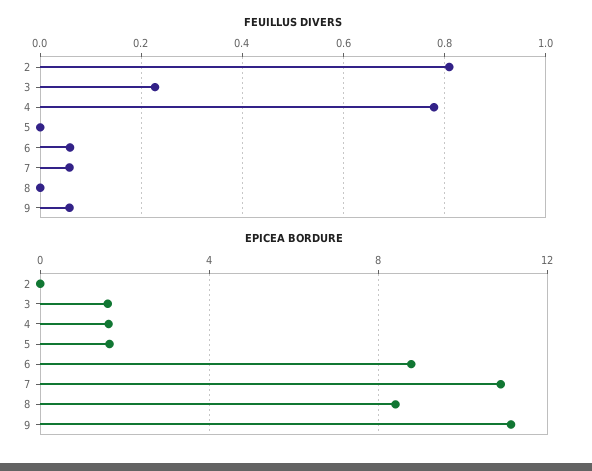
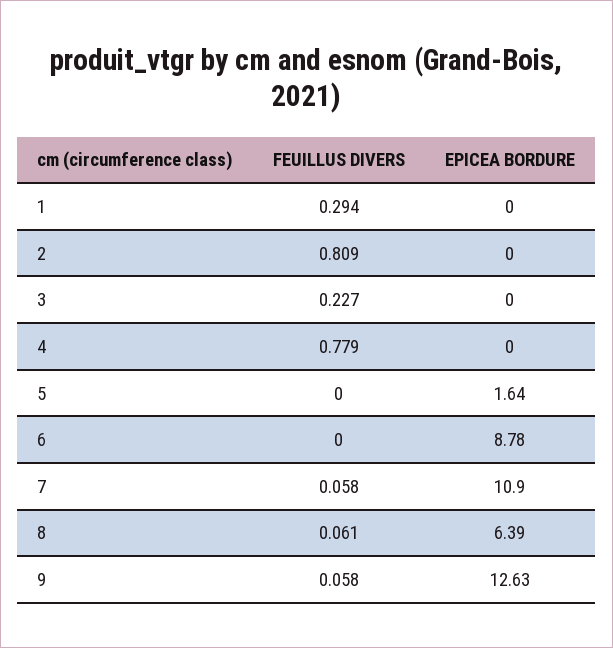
FEUILLUS DIVERS, 6: 0.06 -> 0
FEUILLUS DIVERS, 8: 0 -> 0.061
EPICEA BORDURE, 3: 1.5 -> 0
EPICEA BORDURE, 4: 1.5 -> 0
EPICEA BORDURE, 8: 8.5 -> 6.39
EPICEA BORDURE, 9: 11 -> 12.63
FEUILLUS DIVERS, 1: none -> 0.294
EPICEA BORDURE, 1: none -> 0

